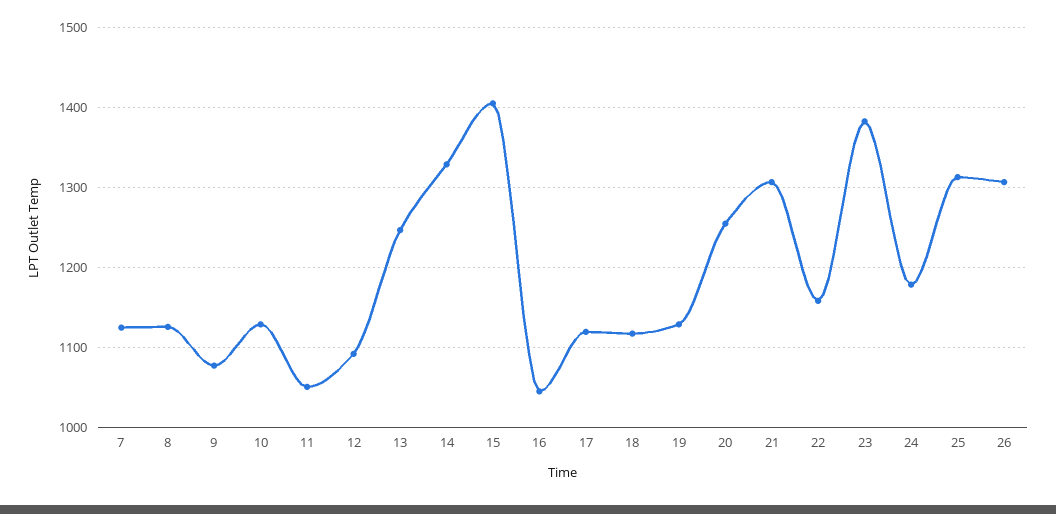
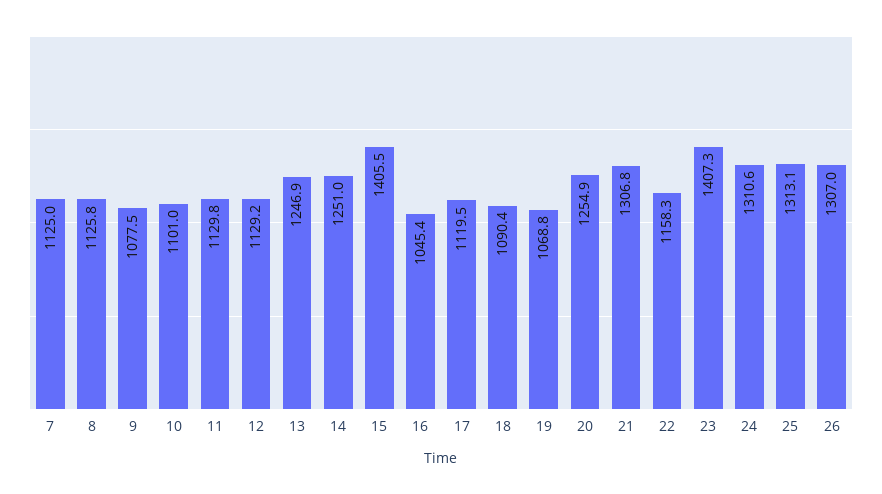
10: 1130 -> 1101
11: 1050 -> 1129.8
12: 1090 -> 1129.2
14: 1330 -> 1251
18: 1120 -> 1090.4
19: 1130 -> 1068.8
23: 1380 -> 1407.3
24: 1180 -> 1310.6

